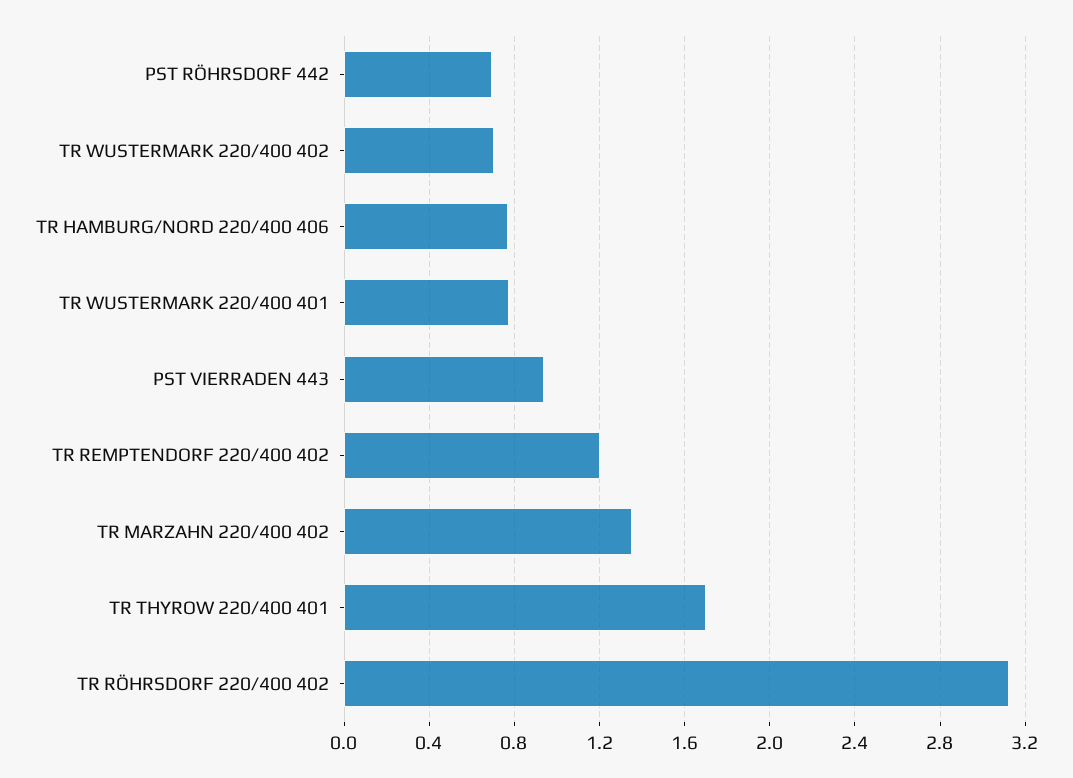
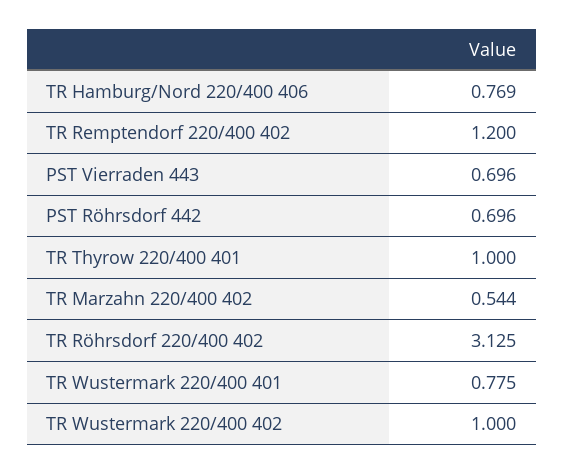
TR WUSTERMARK 220/400 402: 0.7 -> 1
PST VIERRADEN 443: 0.95 -> 0.696
TR MARZAHN 220/400 402: 1.35 -> 0.544
TR THYROW 220/400 401: 1.7 -> 1

